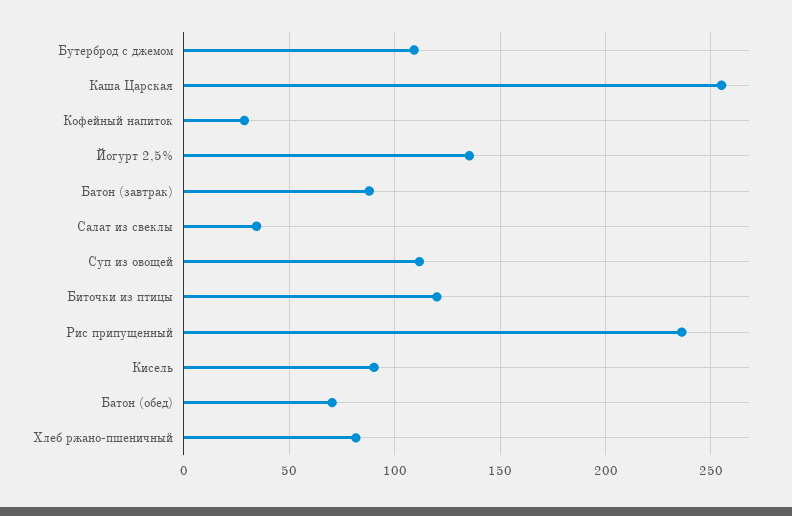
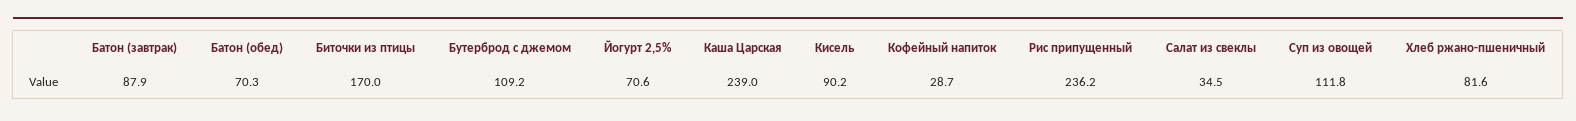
Каша Царская: 255 -> 239
Йогурт 2,5%: 135 -> 70.6
Биточки из птицы: 120 -> 170

